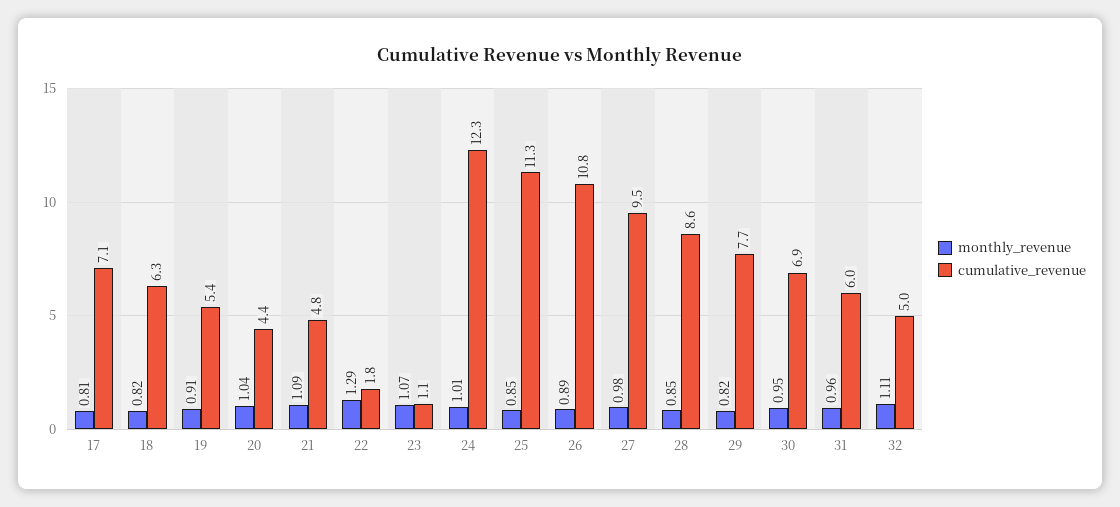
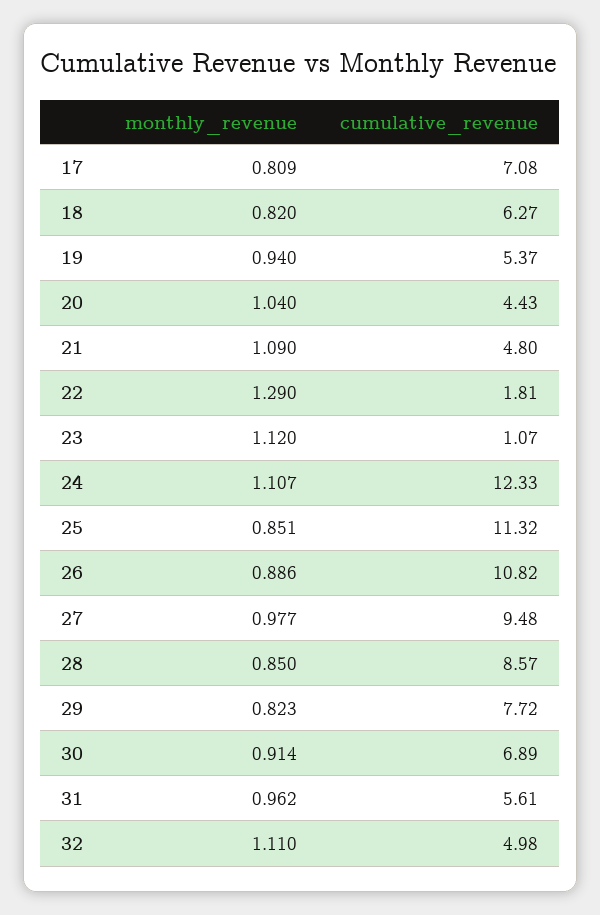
monthly_revenue, 19: 0.91 -> 0.94
monthly_revenue, 23: 1.07 -> 1.12
monthly_revenue, 24: 1.01 -> 1.107
monthly_revenue, 30: 0.95 -> 0.914
cumulative_revenue, 31: 6 -> 5.61

